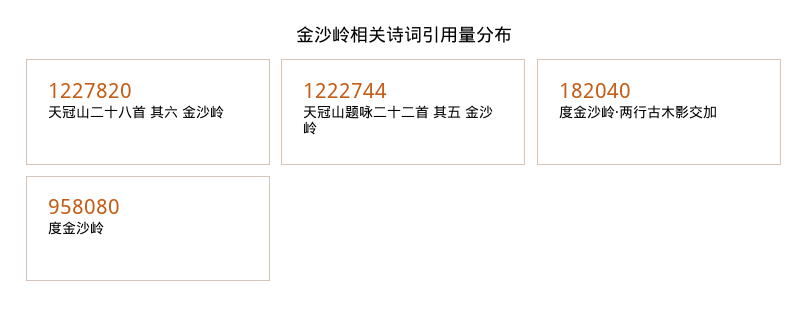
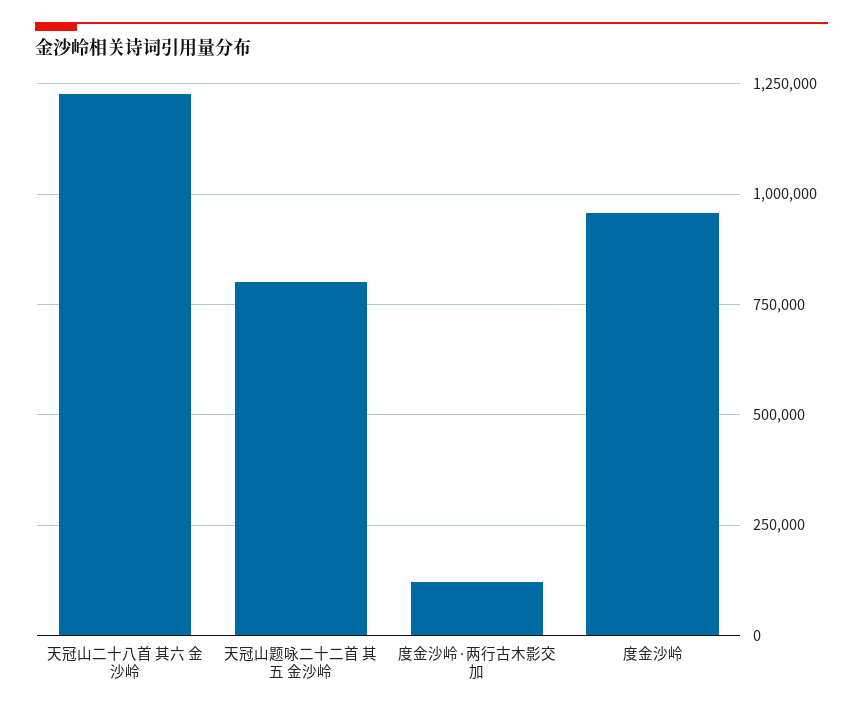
天冠山题咏二十二首 其五 金沙岭: 1222744 -> 800000
度金沙岭·两行古木影交加: 182040 -> 125000

